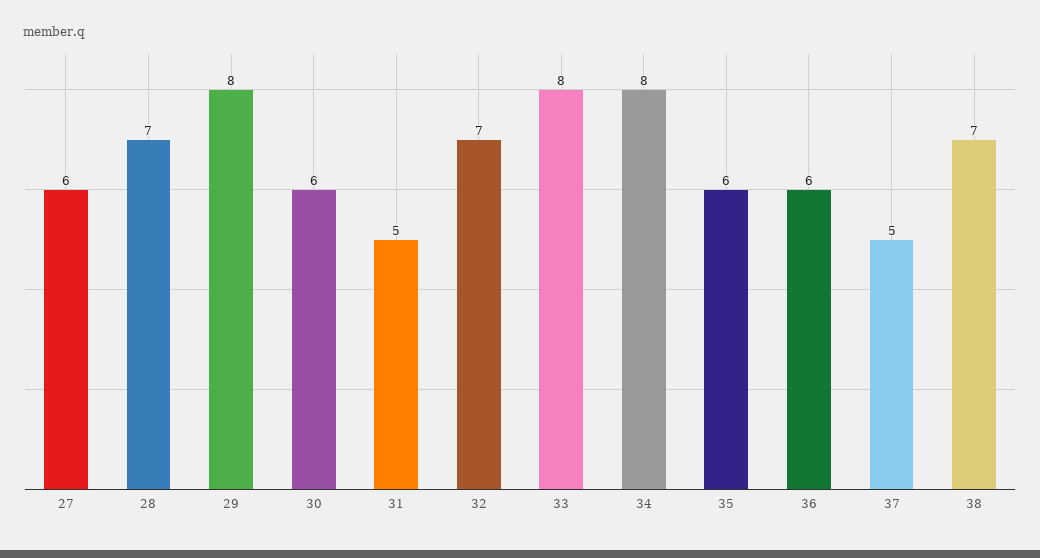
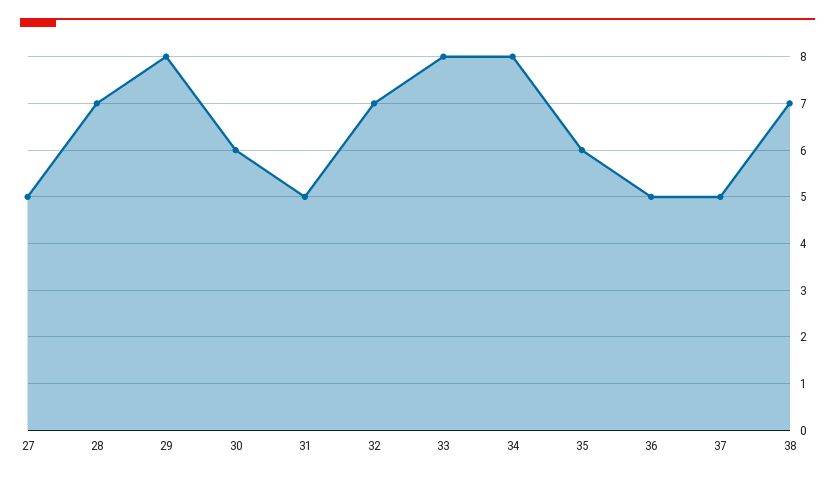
27: 6 -> 5
36: 6 -> 5

